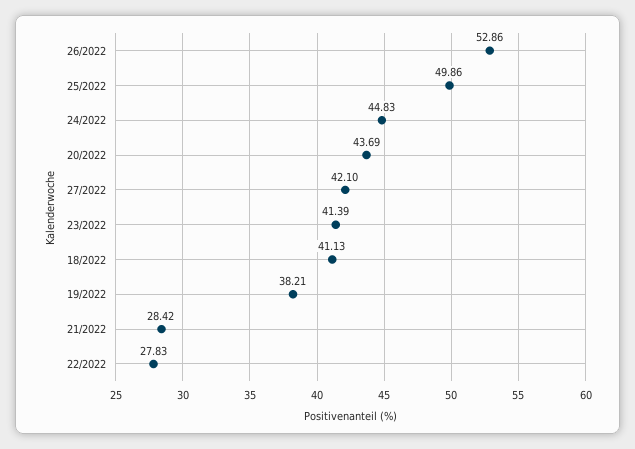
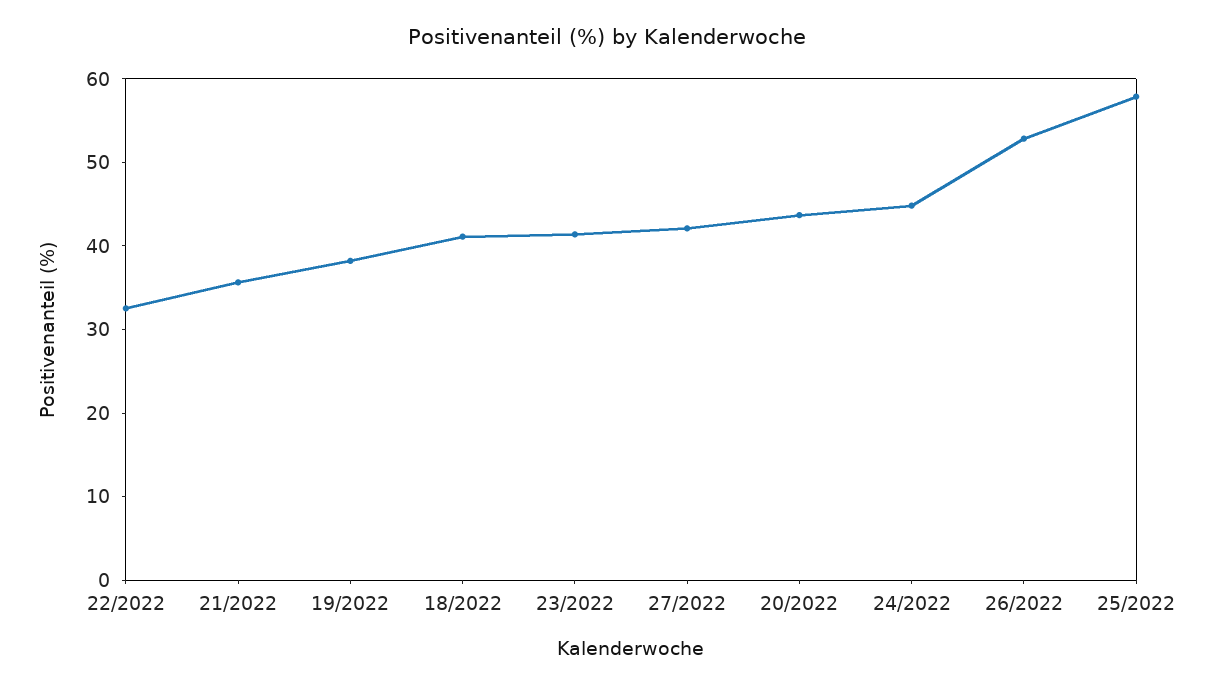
25/2022: 49.86 -> 58
21/2022: 28.42 -> 36
22/2022: 27.83 -> 32

